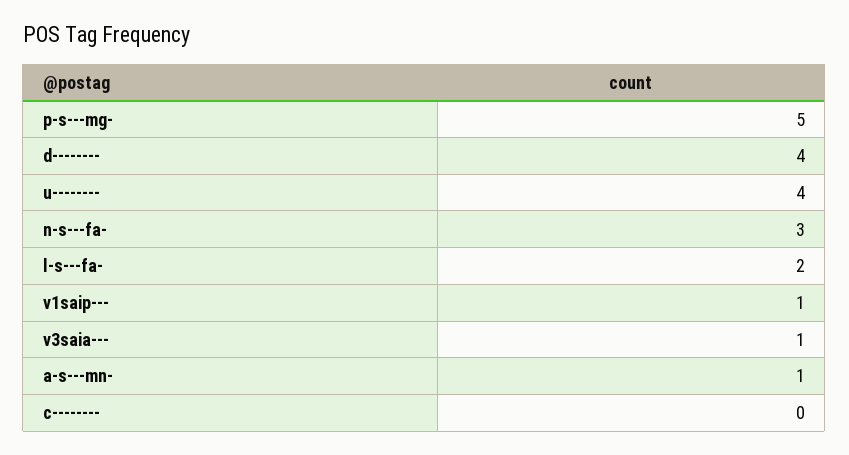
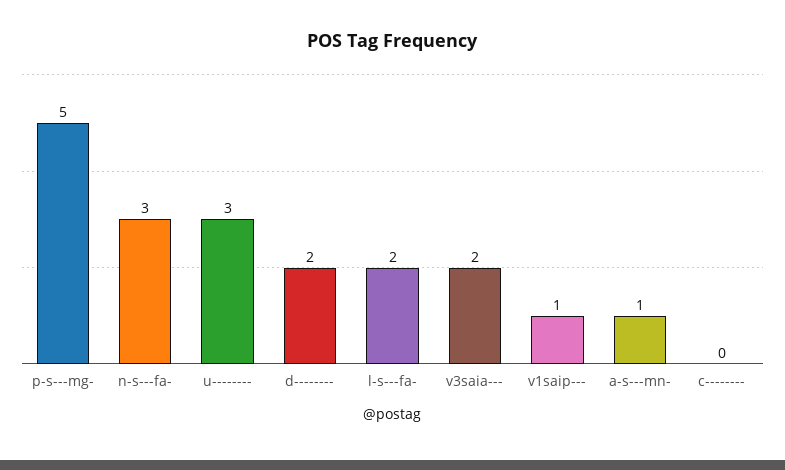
d--------: 4 -> 2
u--------: 4 -> 3
v3saia---: 1 -> 2

